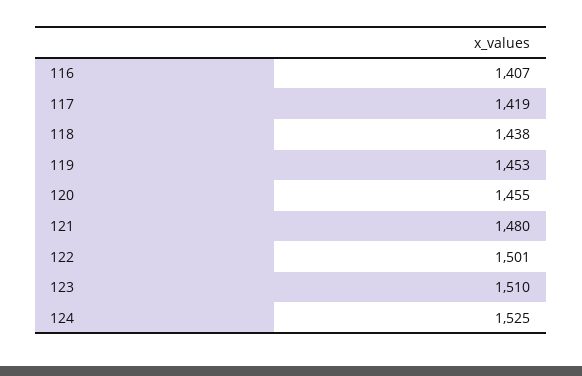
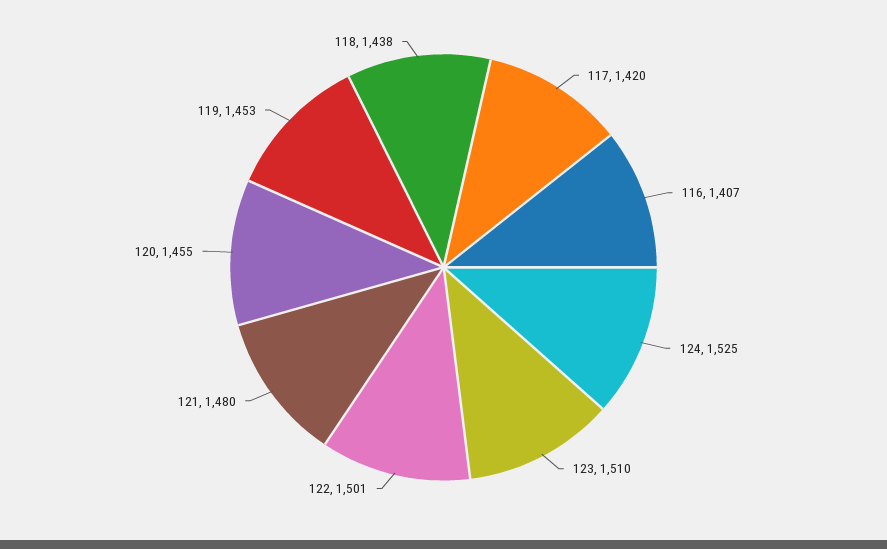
117: 1419 -> 1420

